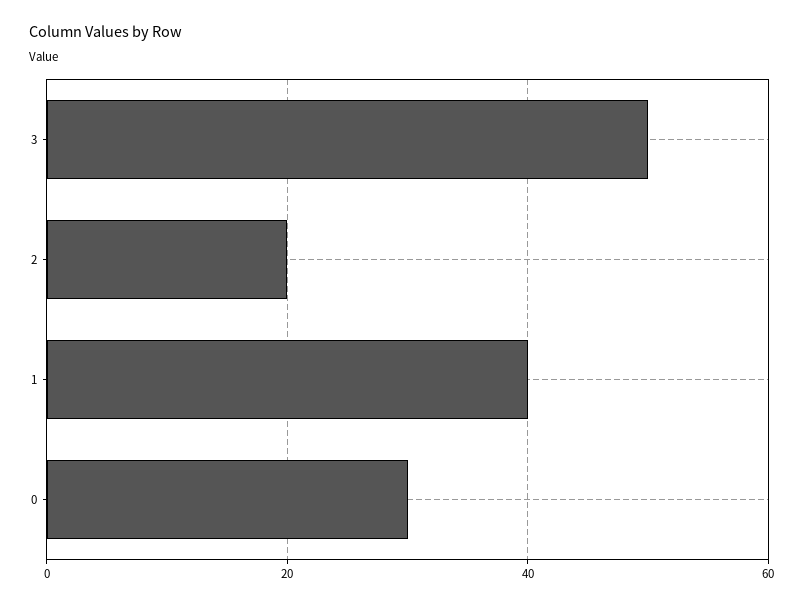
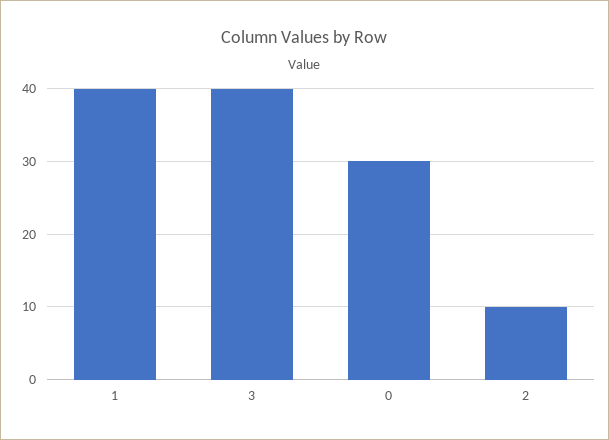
3: 50 -> 40
2: 20 -> 10

